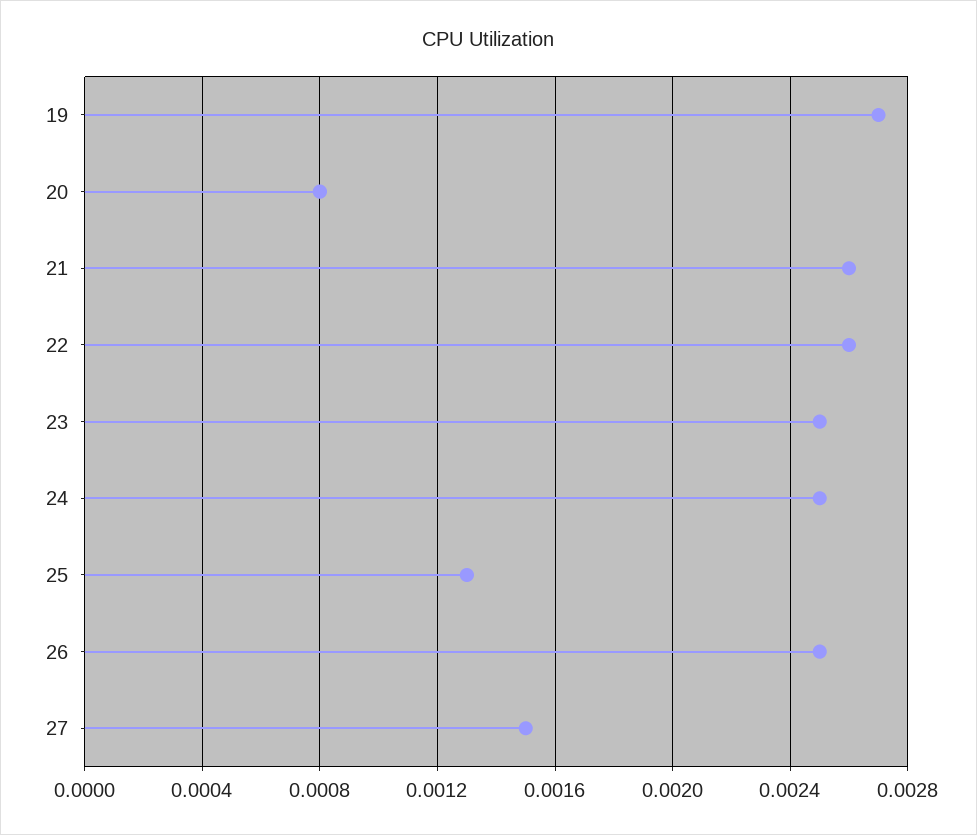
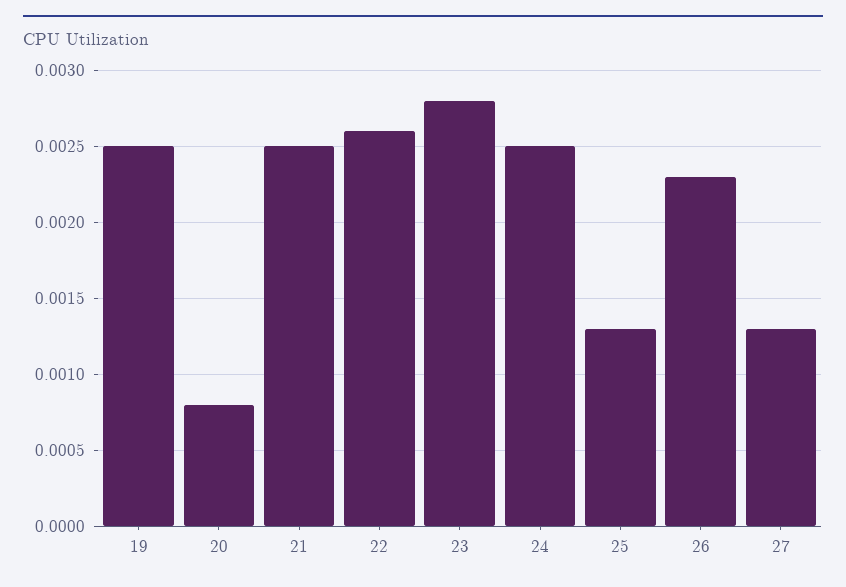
19: 0.0027 -> 0.0025
21: 0.0026 -> 0.0025
23: 0.0025 -> 0.0028
26: 0.0025 -> 0.0023
27: 0.0015 -> 0.0013

